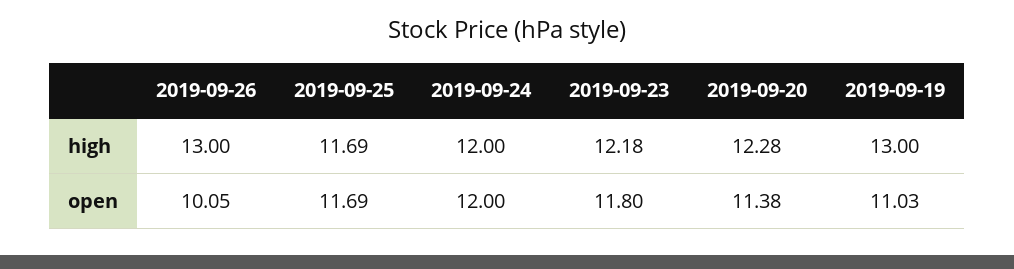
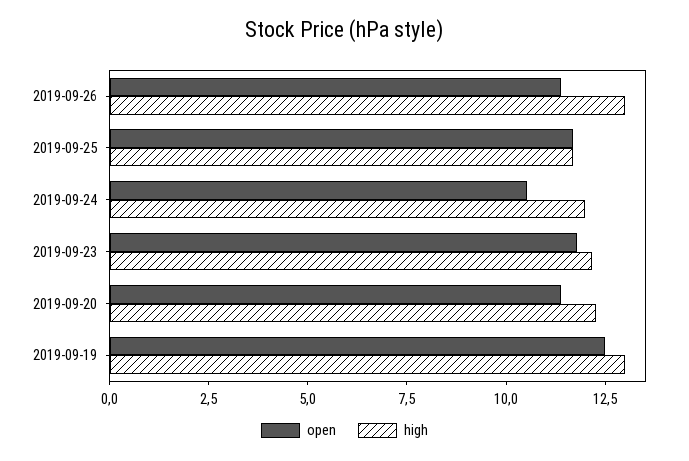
open, 2019-09-26: 10.05 -> 11.5
open, 2019-09-24: 12 -> 10.5
open, 2019-09-19: 11.03 -> 12.5

